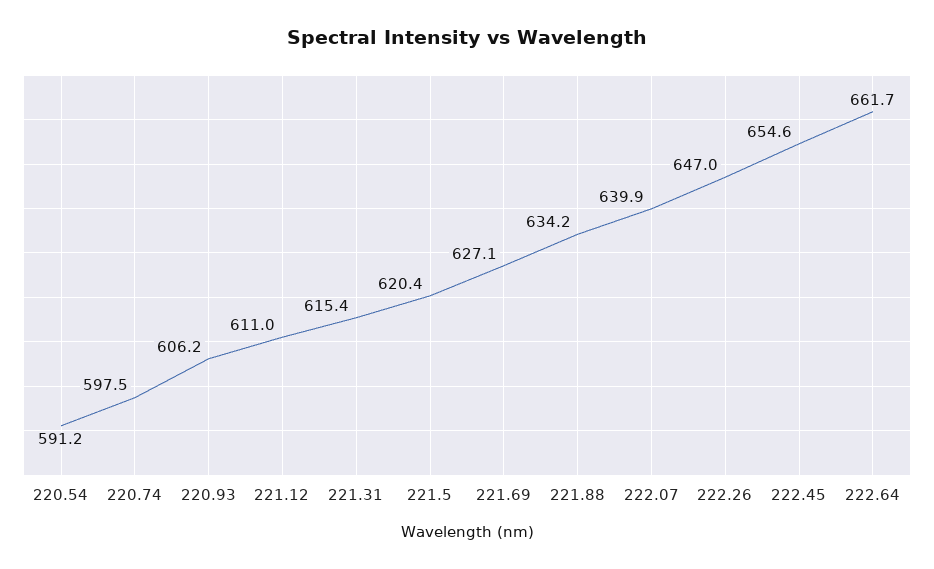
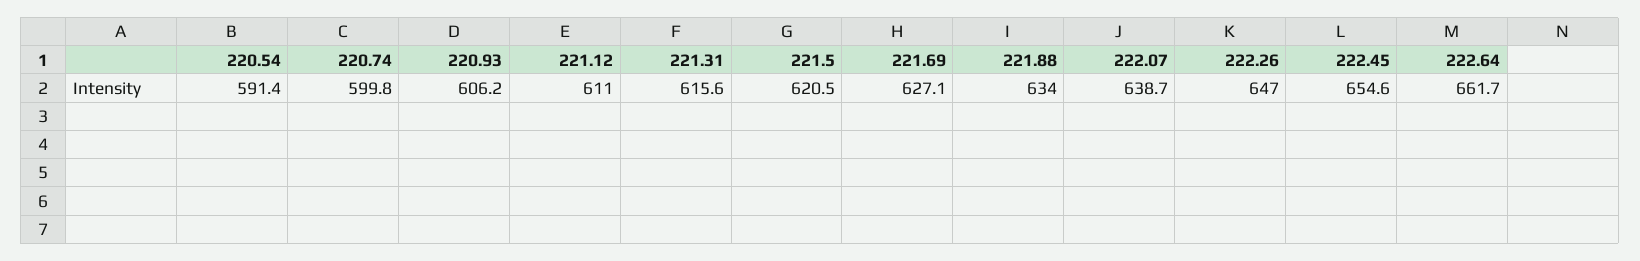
220.54: 591.2 -> 591.4
220.74: 597.5 -> 599.8
221.31: 615.4 -> 615.6
221.5: 620.4 -> 620.5
221.88: 634.2 -> 634
222.07: 639.9 -> 638.7

